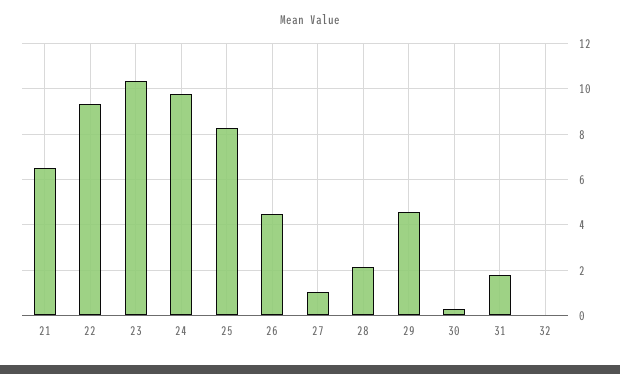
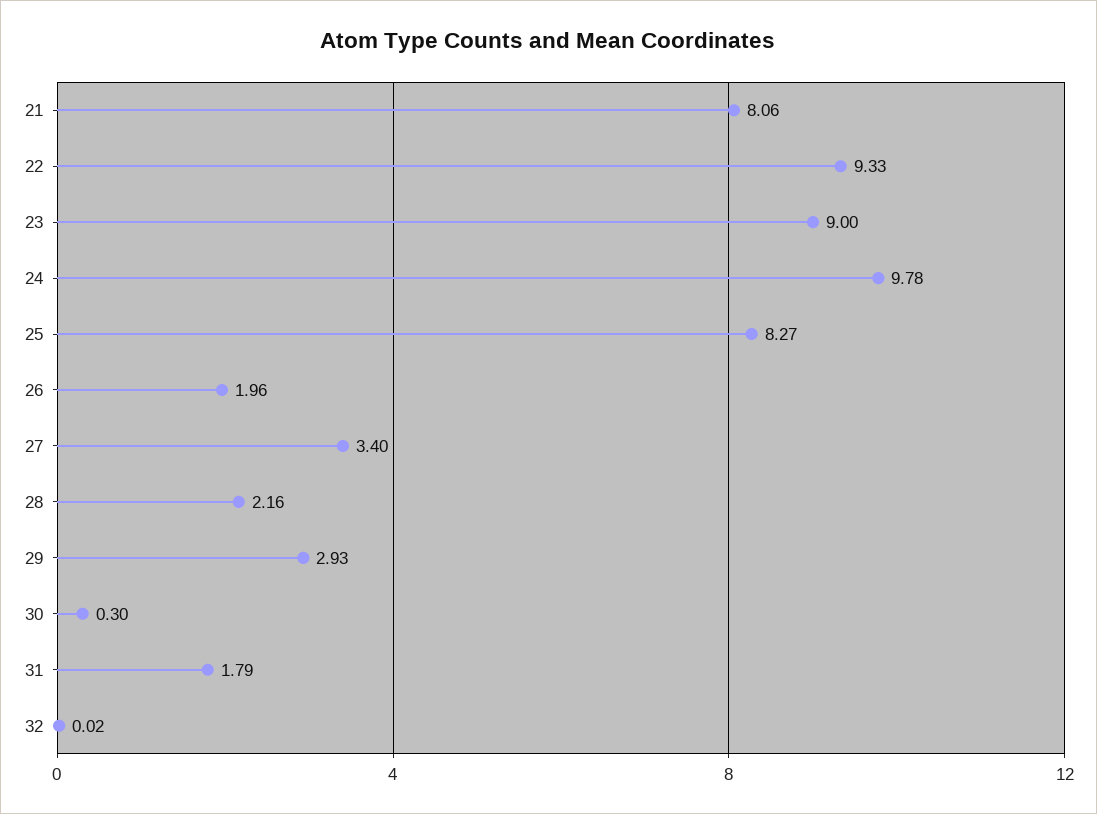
21: 6.5 -> 8.06
23: 10.5 -> 9
26: 4.5 -> 1.96
27: 1 -> 3.4
29: 4.5 -> 2.93

